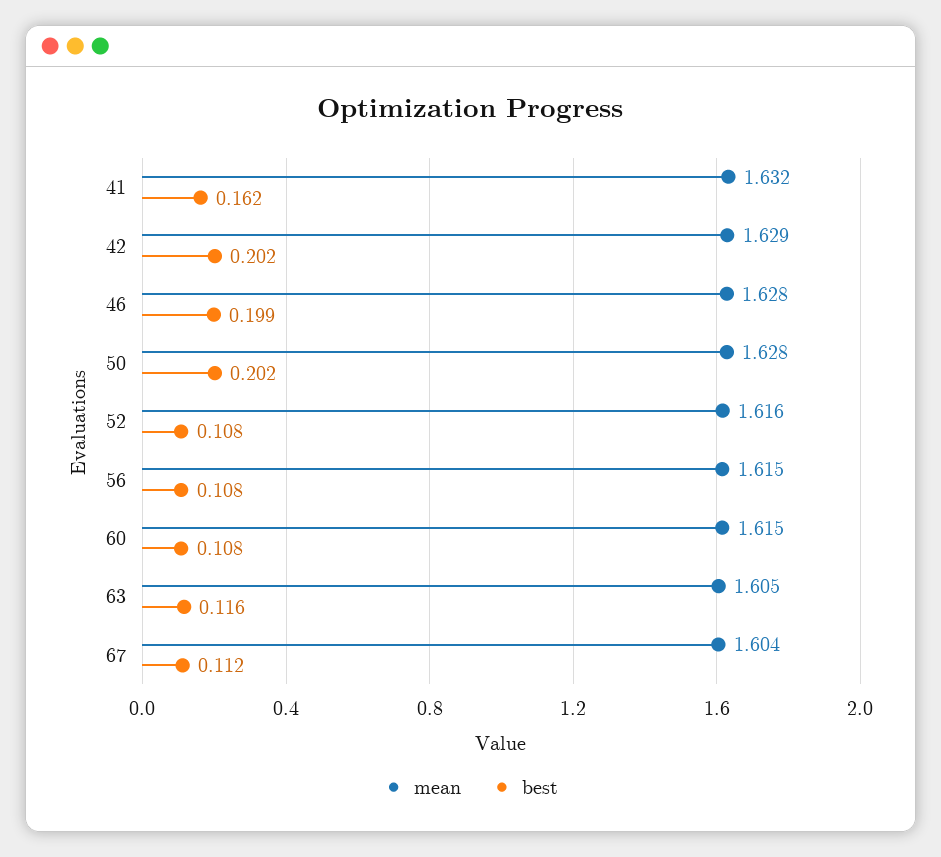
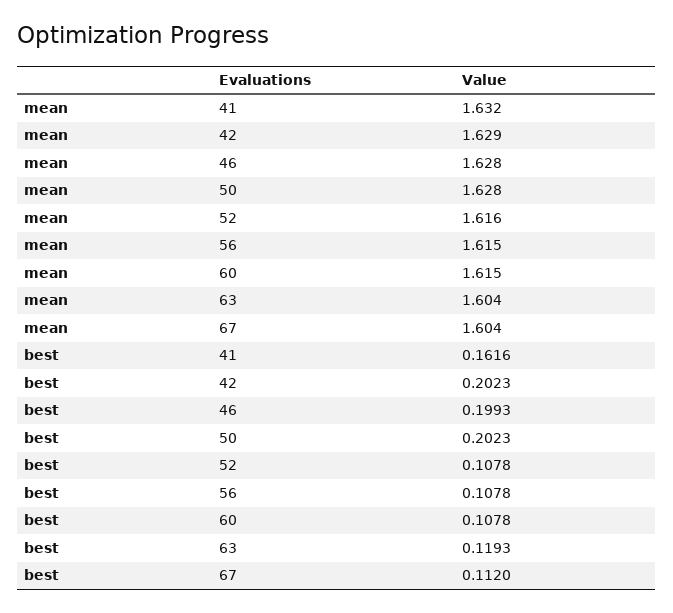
mean, 63: 1.605 -> 1.604
best, 63: 0.116 -> 0.1193

